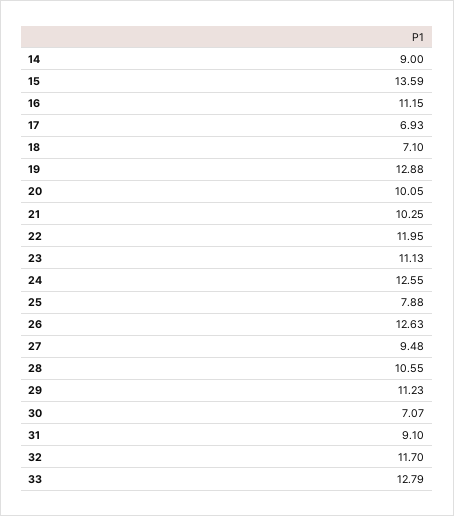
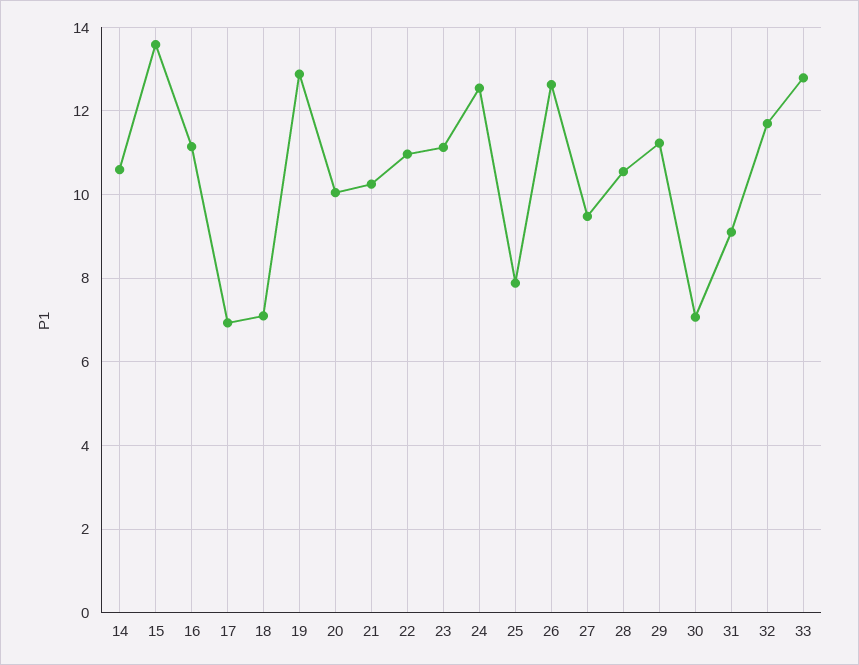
14: 9 -> 10.6
22: 11.95 -> 11

